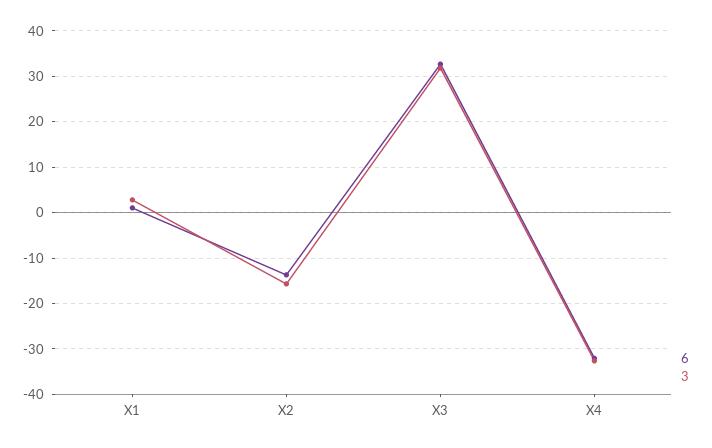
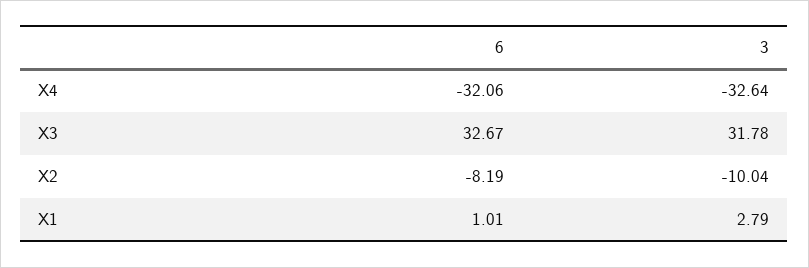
6, X2: -14 -> -8.19
3, X2: -16 -> -10.04

